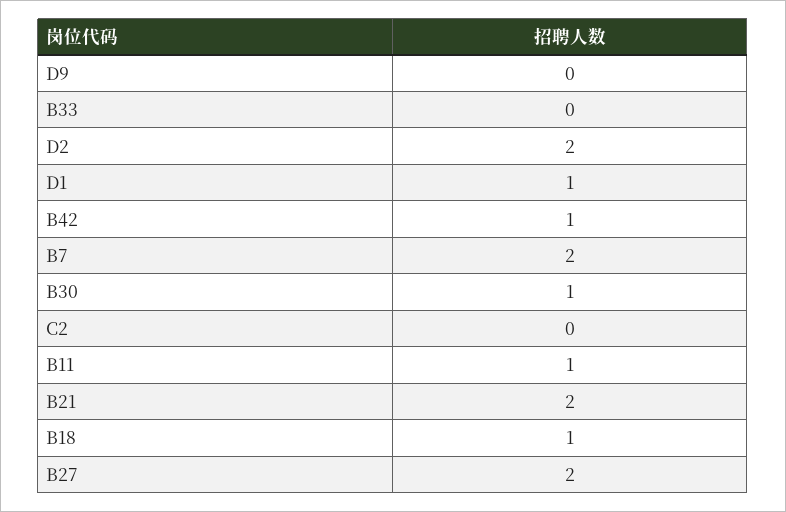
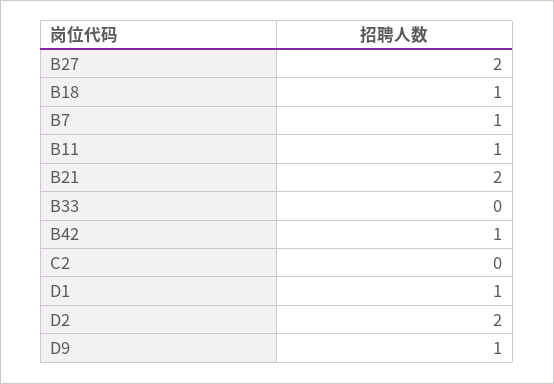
D9: 0 -> 1
B7: 2 -> 1
B30: 1 -> none

